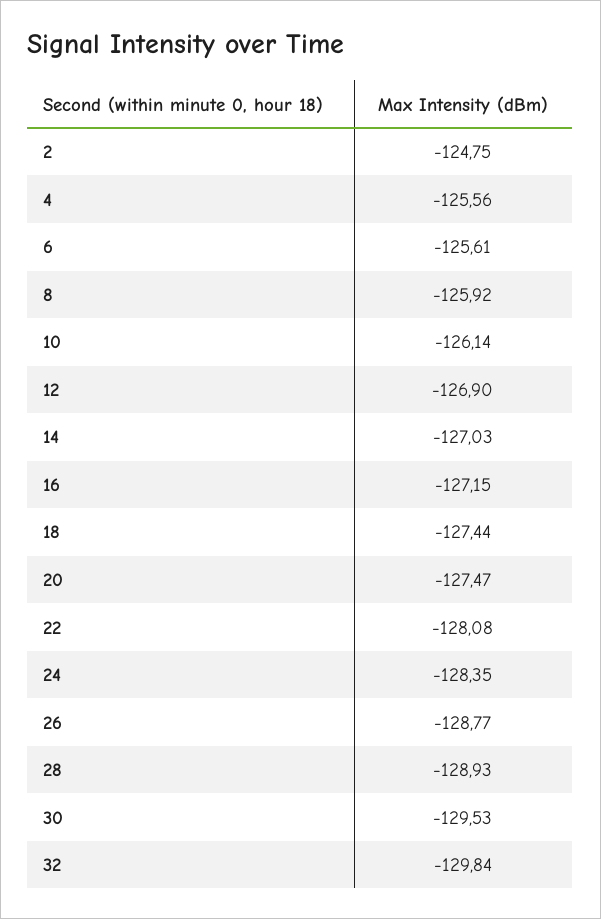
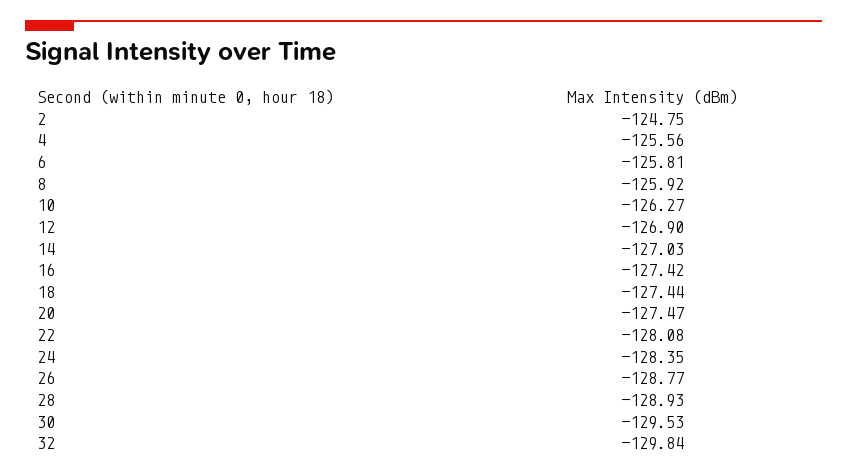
6: -125.61 -> -125.81
10: -126.14 -> -126.27
16: -127.15 -> -127.42

